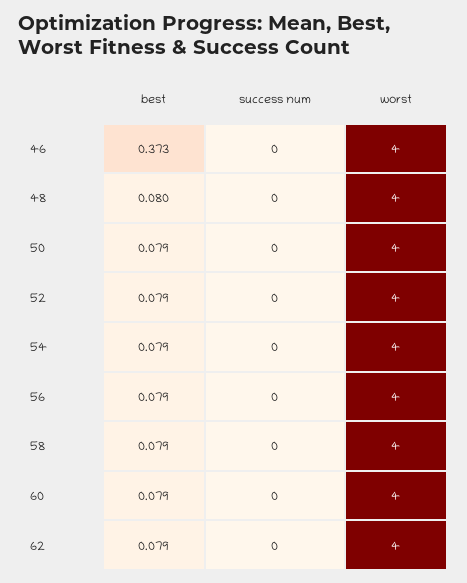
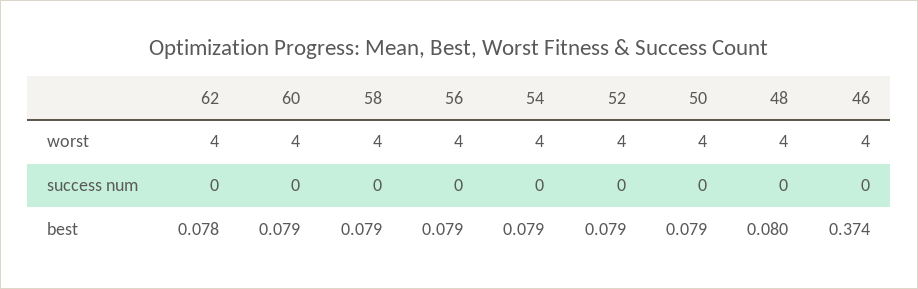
best, 46: 0.373 -> 0.374
best, 62: 0.079 -> 0.078

